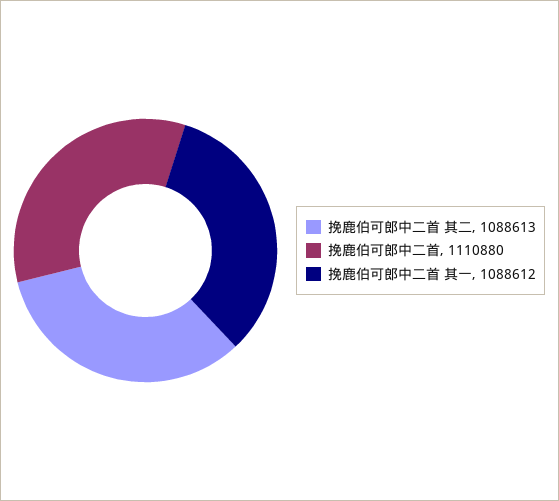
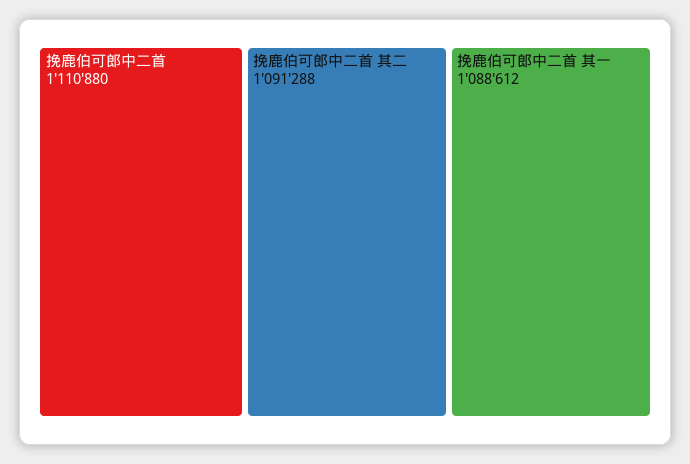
挽鹿伯可郎中二首 其二: 1088613 -> 1091288

